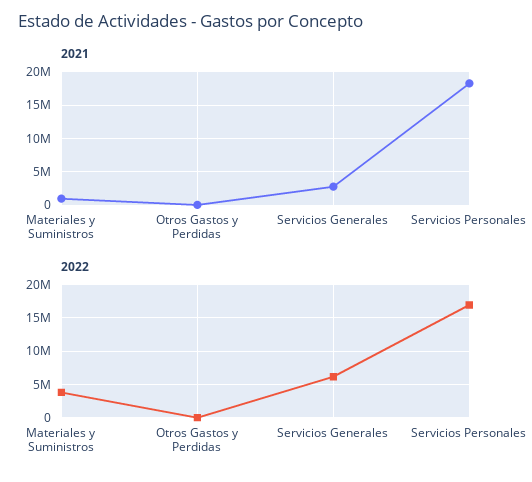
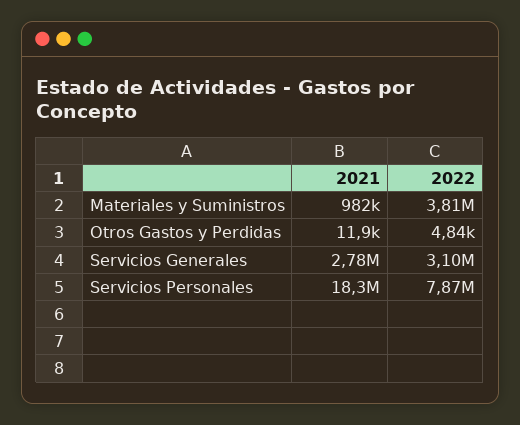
2022, Servicios Generales: 6000000 -> 3100000
2022, Servicios Personales: 17000000 -> 7870000

